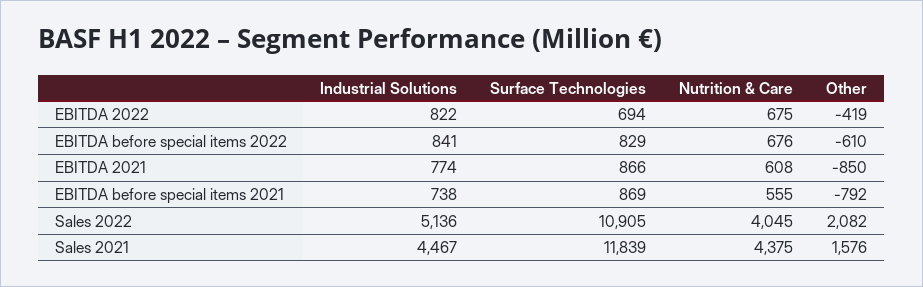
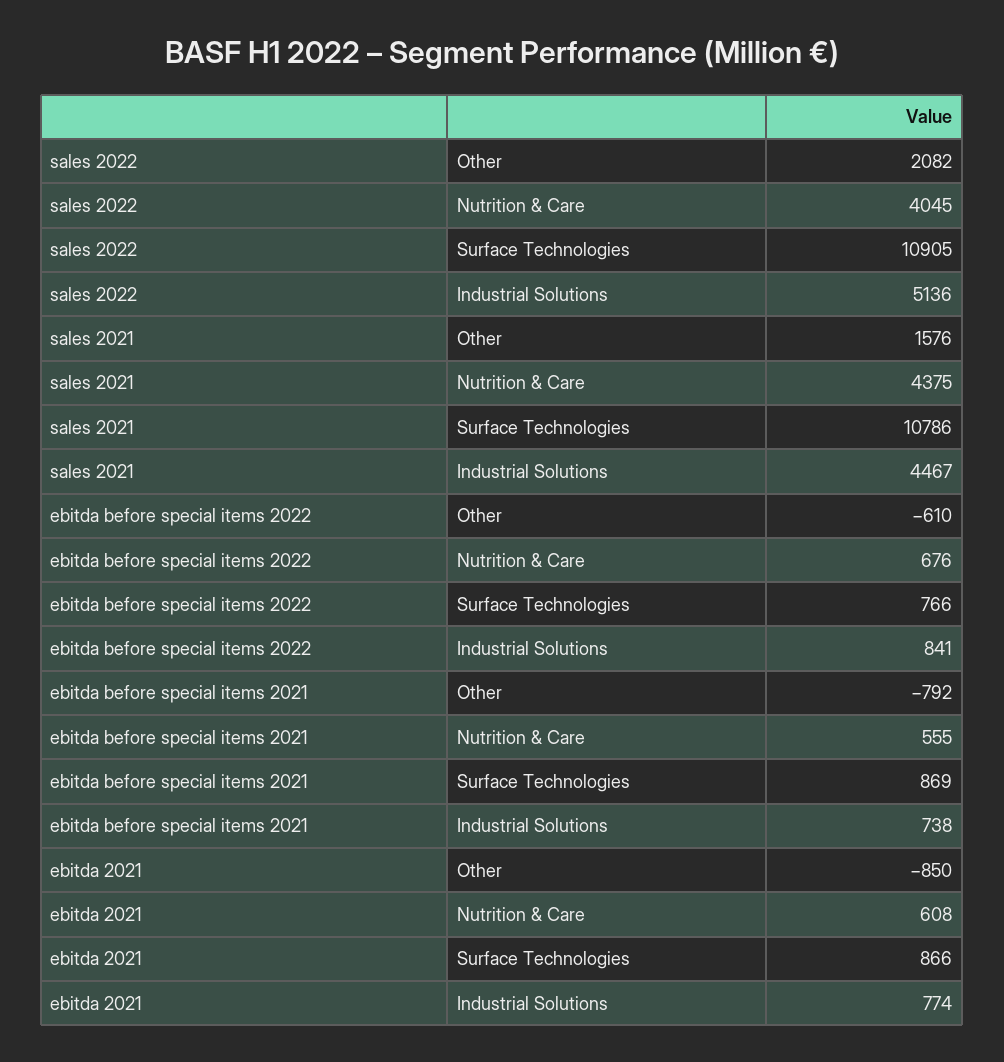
Industrial Solutions, EBITDA 2022: 822 -> none
Surface Technologies, EBITDA 2022: 694 -> none
Nutrition & Care, EBITDA 2022: 675 -> none
Other, EBITDA 2022: -419 -> none
Surface Technologies, EBITDA before special items 2022: 829 -> 766
Surface Technologies, Sales 2021: 11839 -> 10786

